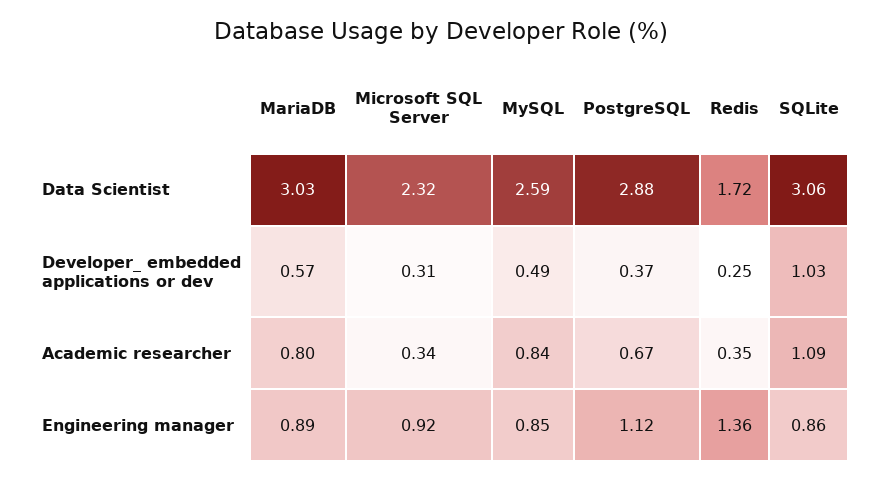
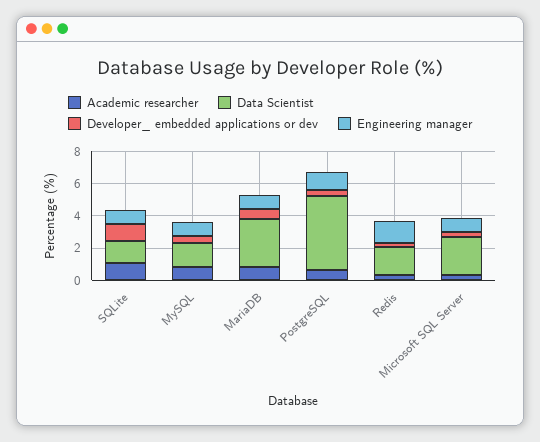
Data Scientist, MySQL: 2.59 -> 1.5
Data Scientist, PostgreSQL: 2.88 -> 4.5
Data Scientist, SQLite: 3.06 -> 1.5

